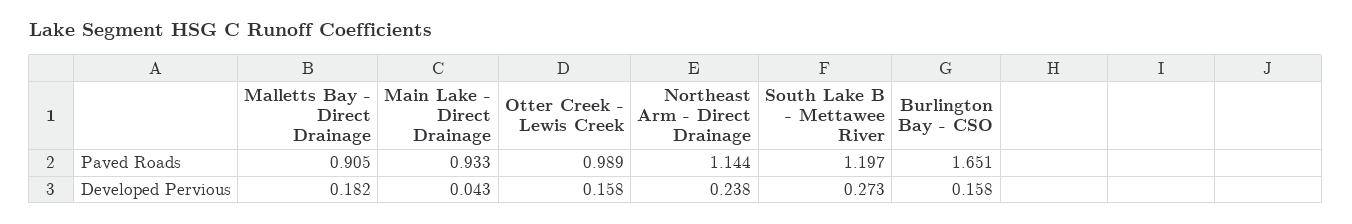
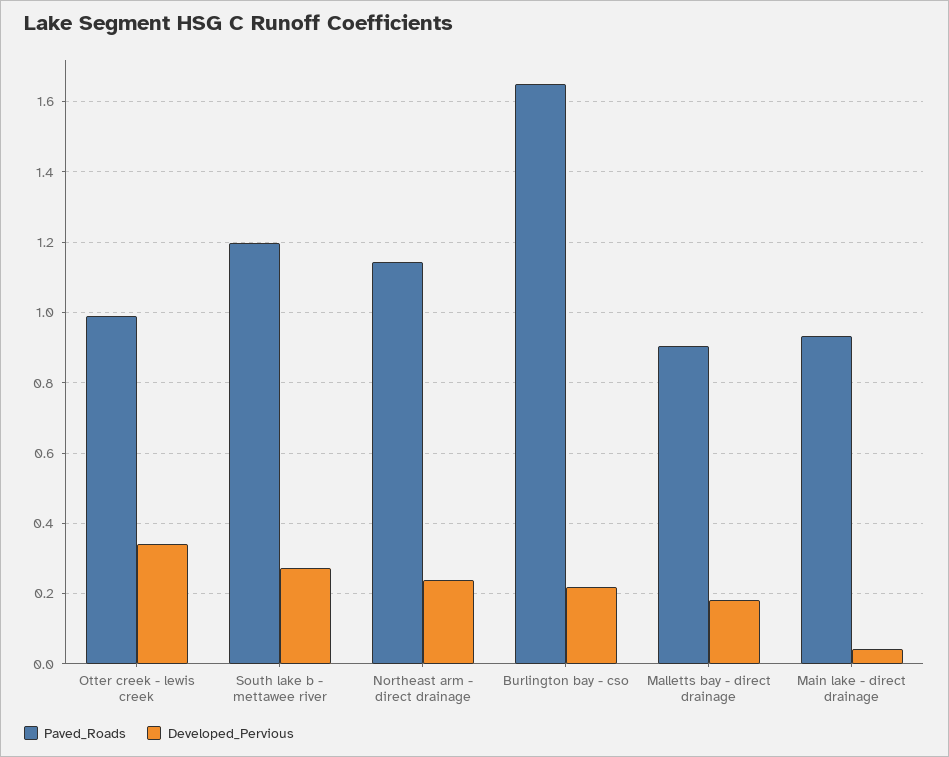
Developed Pervious, Otter Creek - Lewis Creek: 0.158 -> 0.34
Developed Pervious, Burlington Bay - CSO: 0.158 -> 0.22

